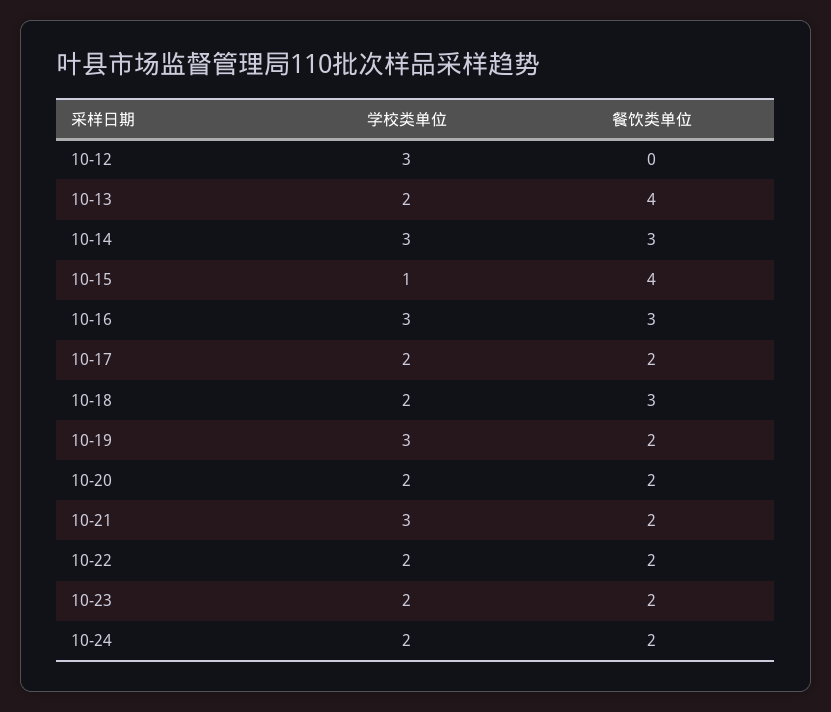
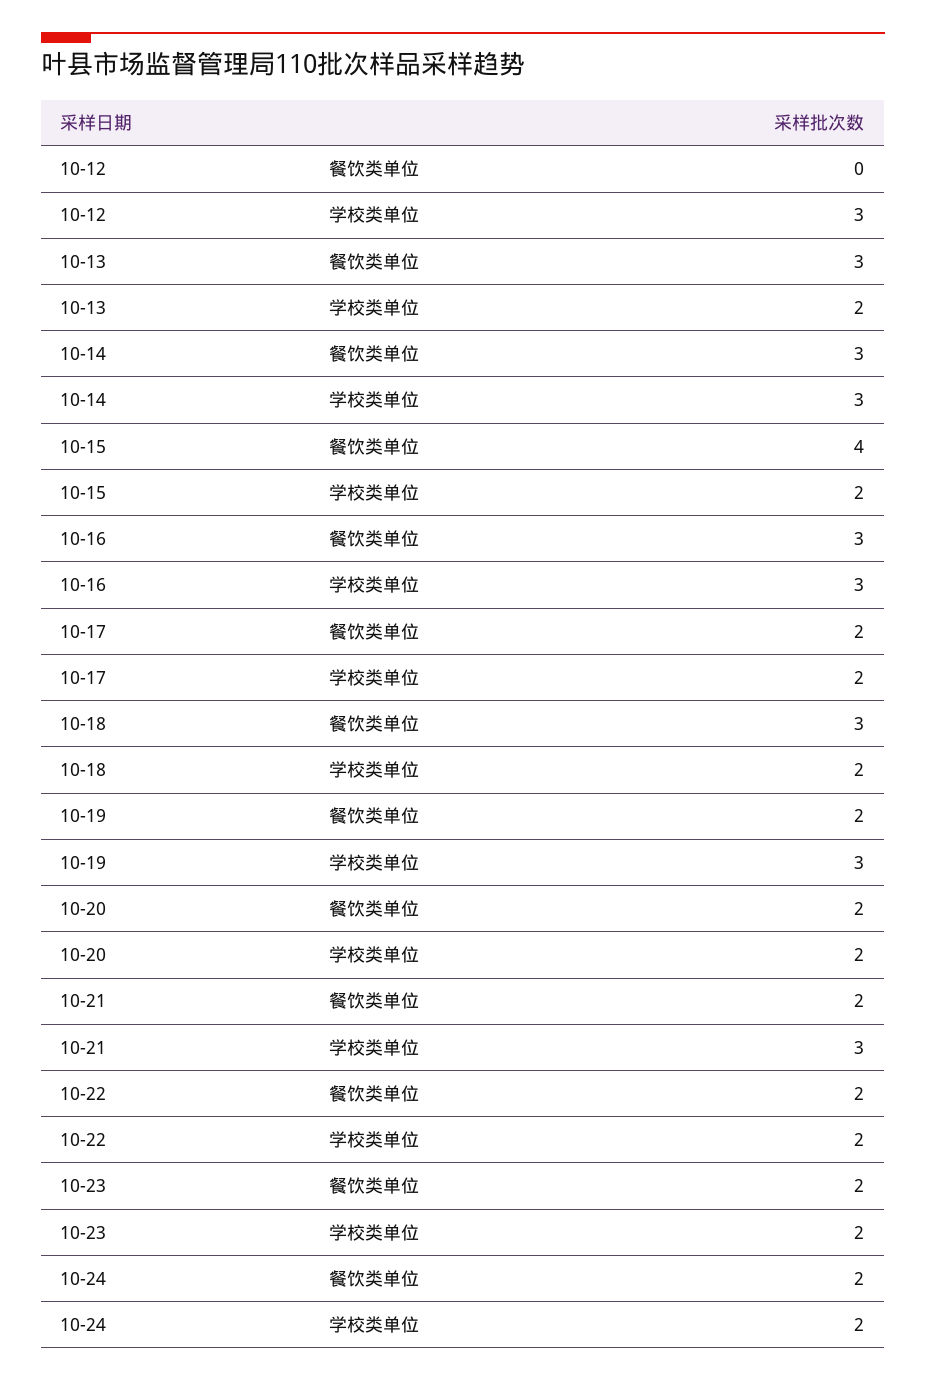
餐饮类单位, 10-13: 4 -> 3
学校类单位, 10-15: 1 -> 2

